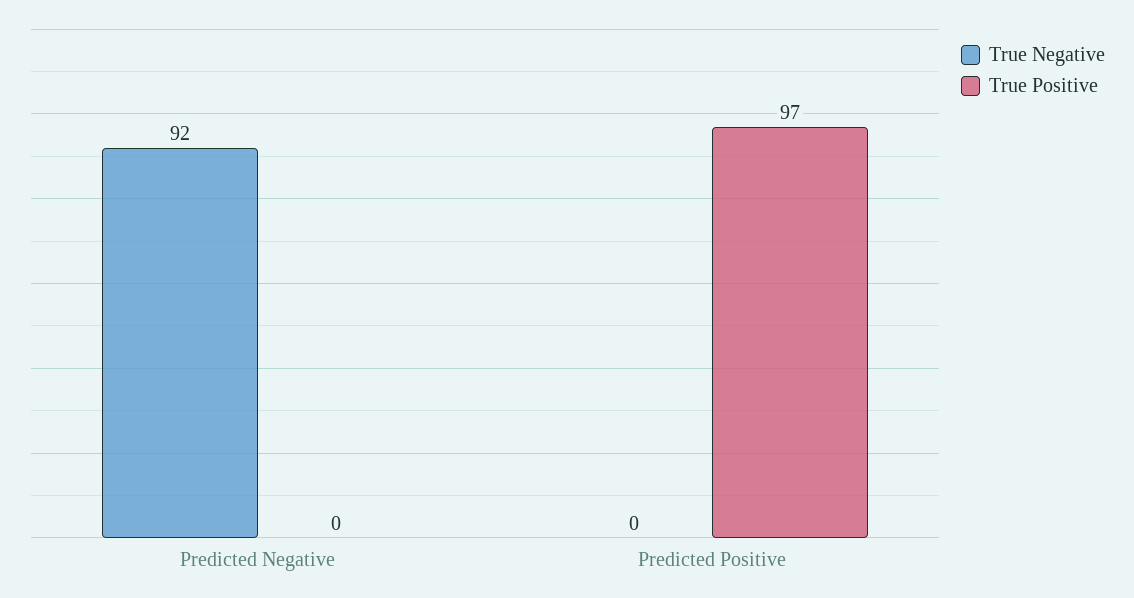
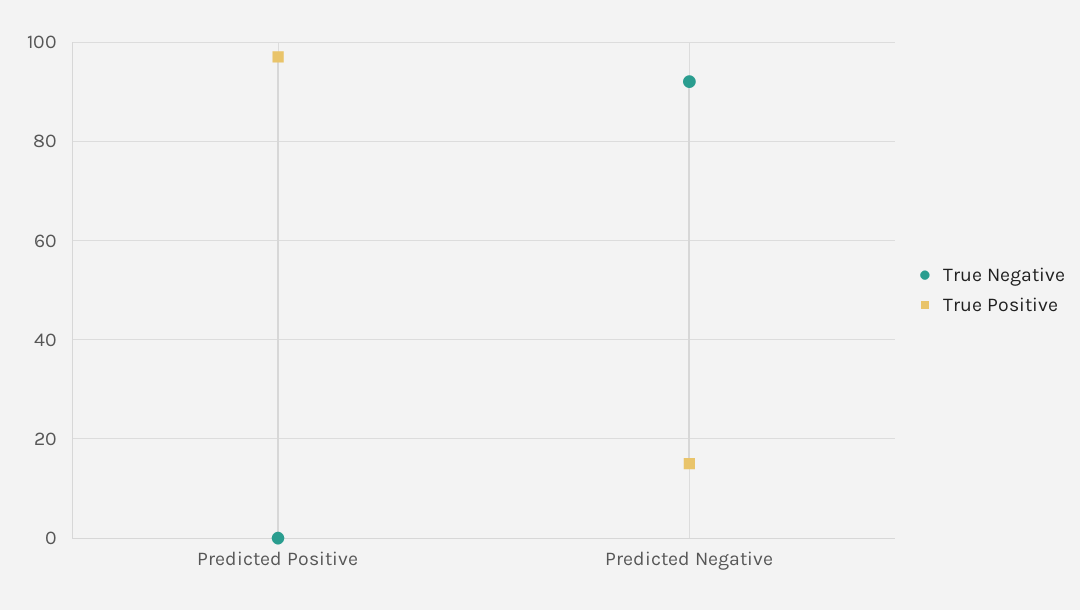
True Positive, Predicted Negative: 0 -> 15

